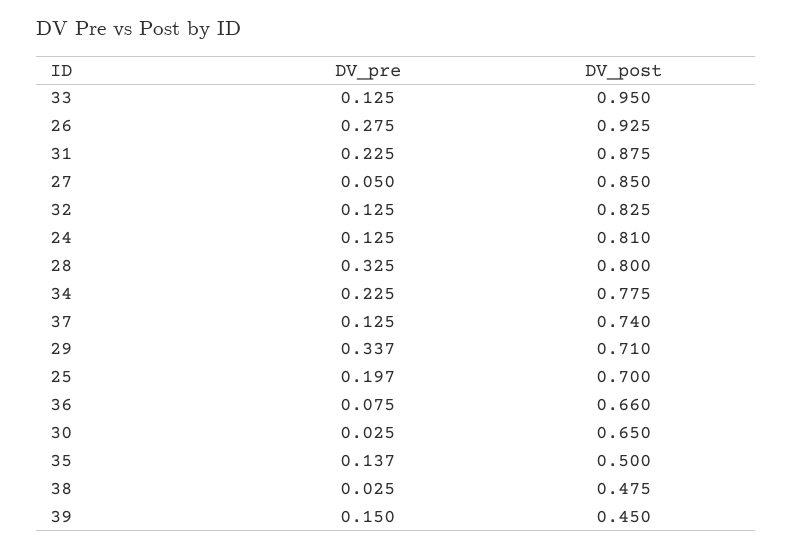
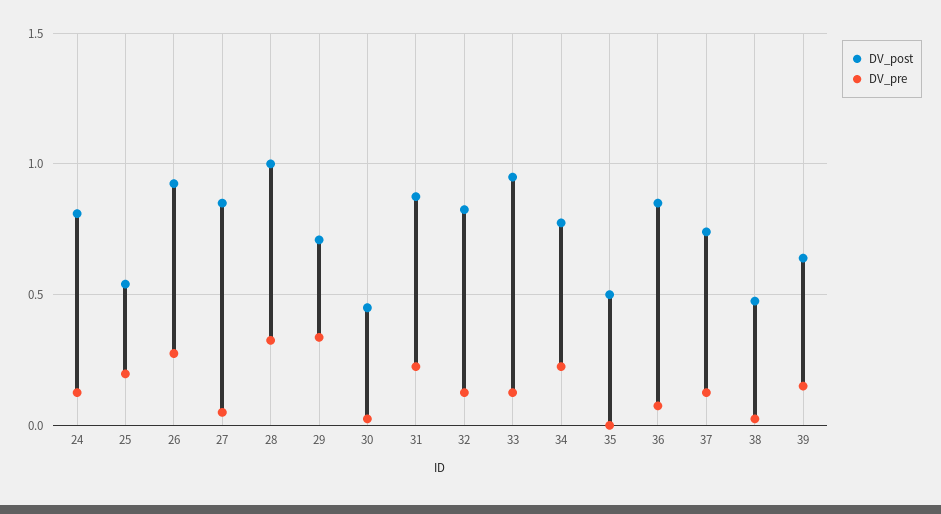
DV_post, 28: 0.8 -> 1
DV_post, 25: 0.7 -> 0.55
DV_post, 36: 0.66 -> 0.85
DV_post, 30: 0.65 -> 0.45
DV_pre, 35: 0.137 -> 0
DV_post, 39: 0.45 -> 0.65

